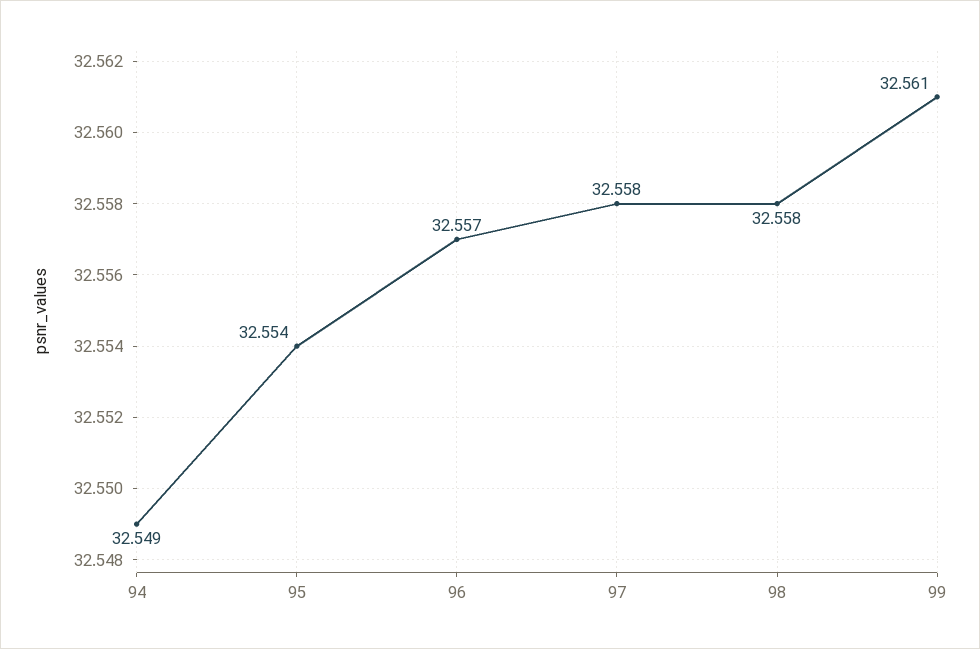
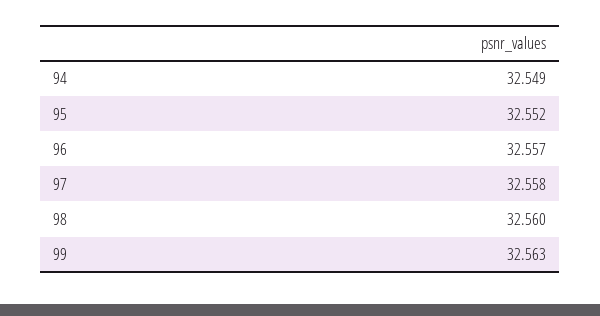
95: 32.554 -> 32.552
98: 32.558 -> 32.56
99: 32.561 -> 32.563

